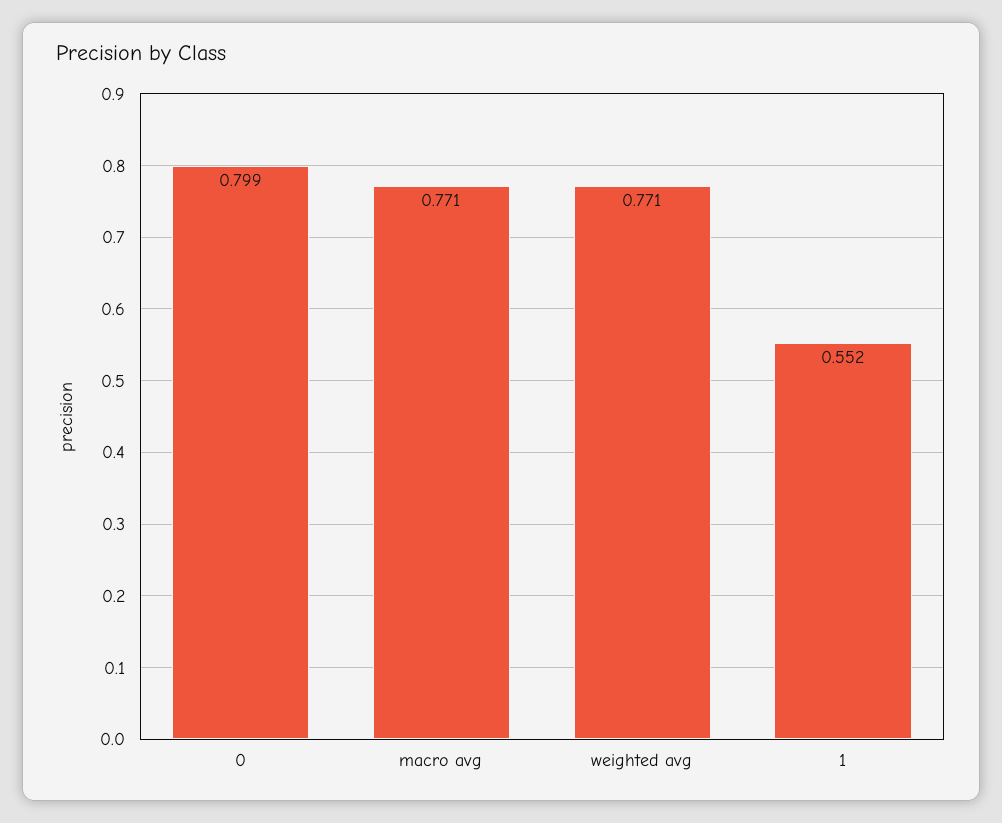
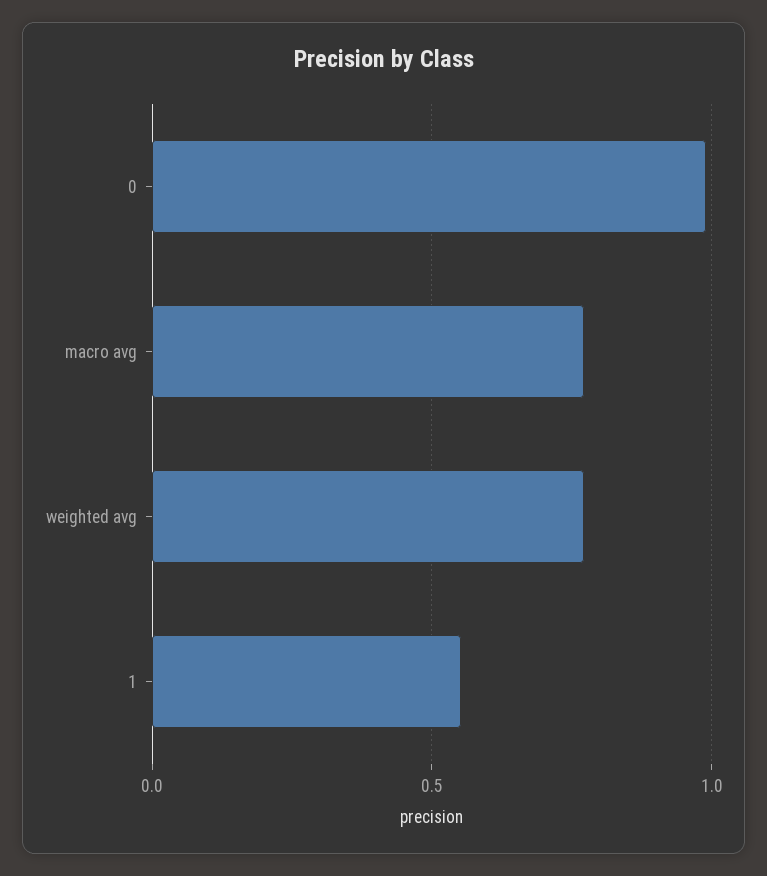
0: 0.799 -> 1

